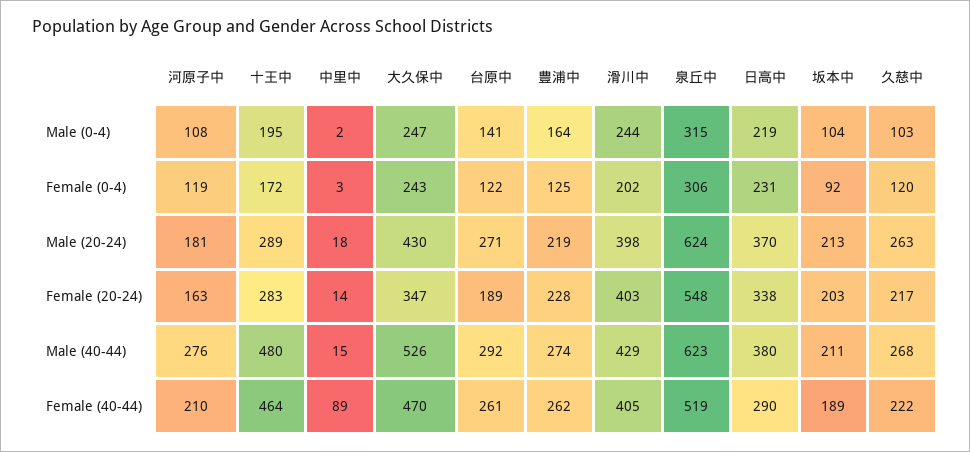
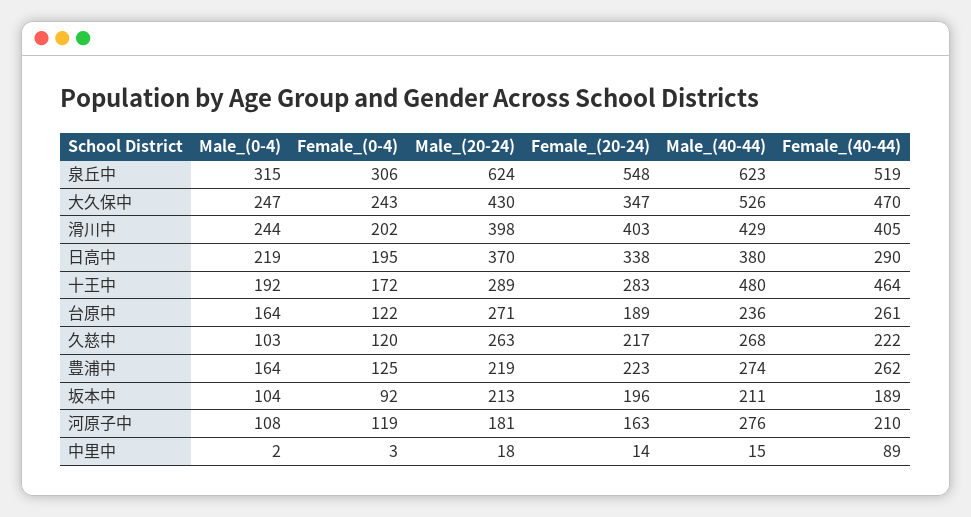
十王中, Male (0-4): 195 -> 192
台原中, Male (0-4): 141 -> 164
日高中, Female (0-4): 231 -> 195
豊浦中, Female (20-24): 228 -> 223
坂本中, Female (20-24): 203 -> 196
台原中, Male (40-44): 292 -> 236

